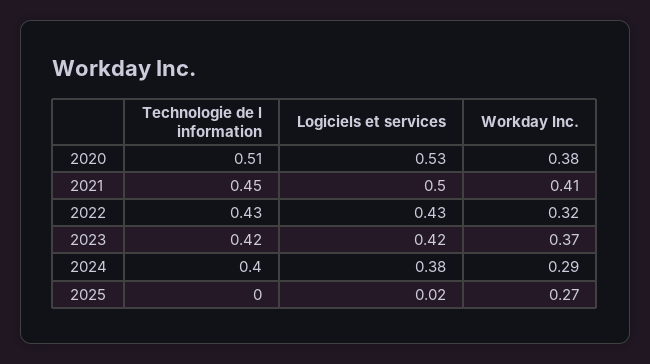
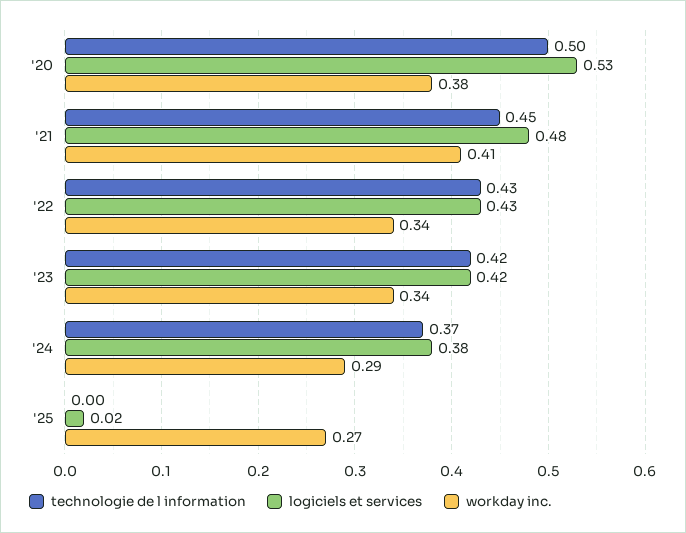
Technologie de l information, 2020: 0.51 -> 0.5
Logiciels et services, 2021: 0.5 -> 0.48
Workday Inc., 2022: 0.32 -> 0.34
Workday Inc., 2023: 0.37 -> 0.34
Technologie de l information, 2024: 0.4 -> 0.37

